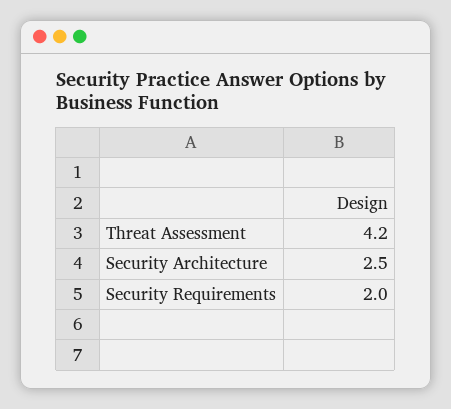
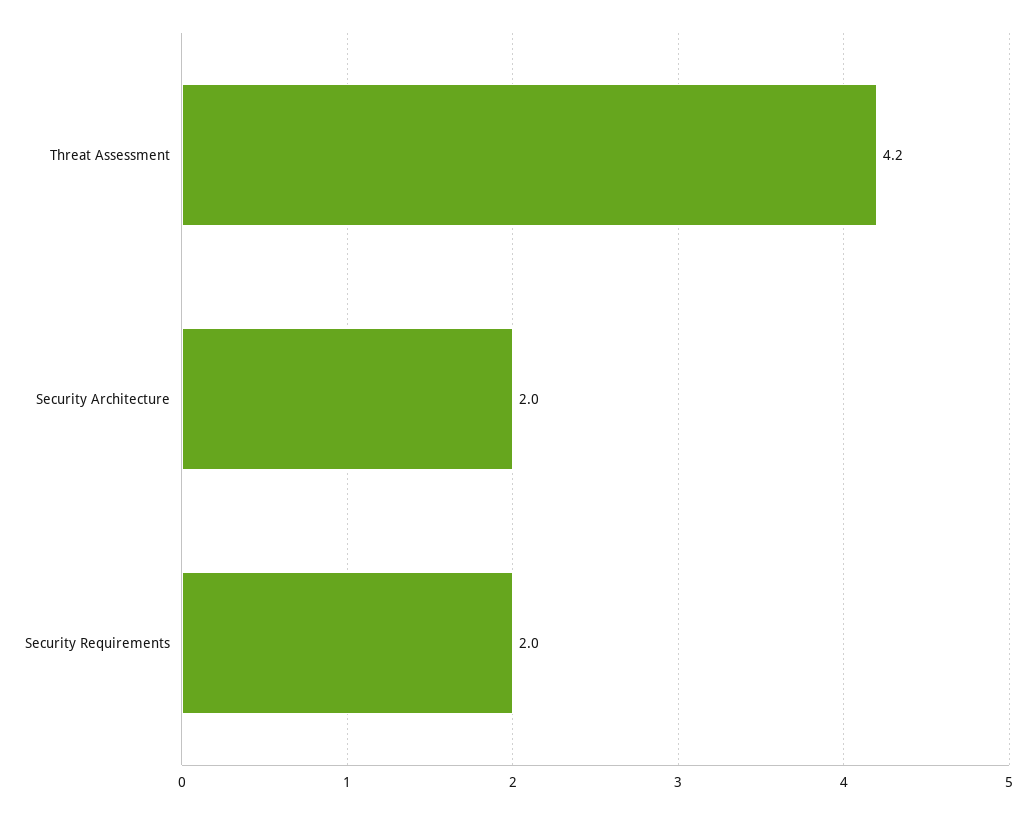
Security Architecture: 2.5 -> 2

